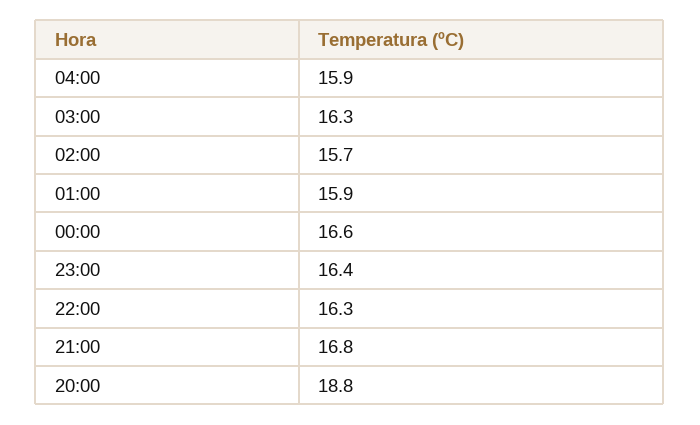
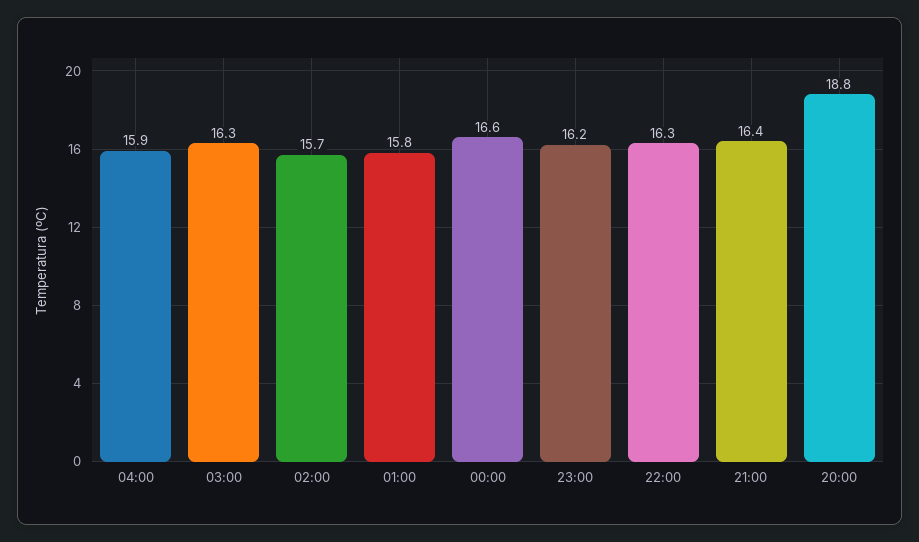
01:00: 15.9 -> 15.8
23:00: 16.4 -> 16.2
21:00: 16.8 -> 16.4

